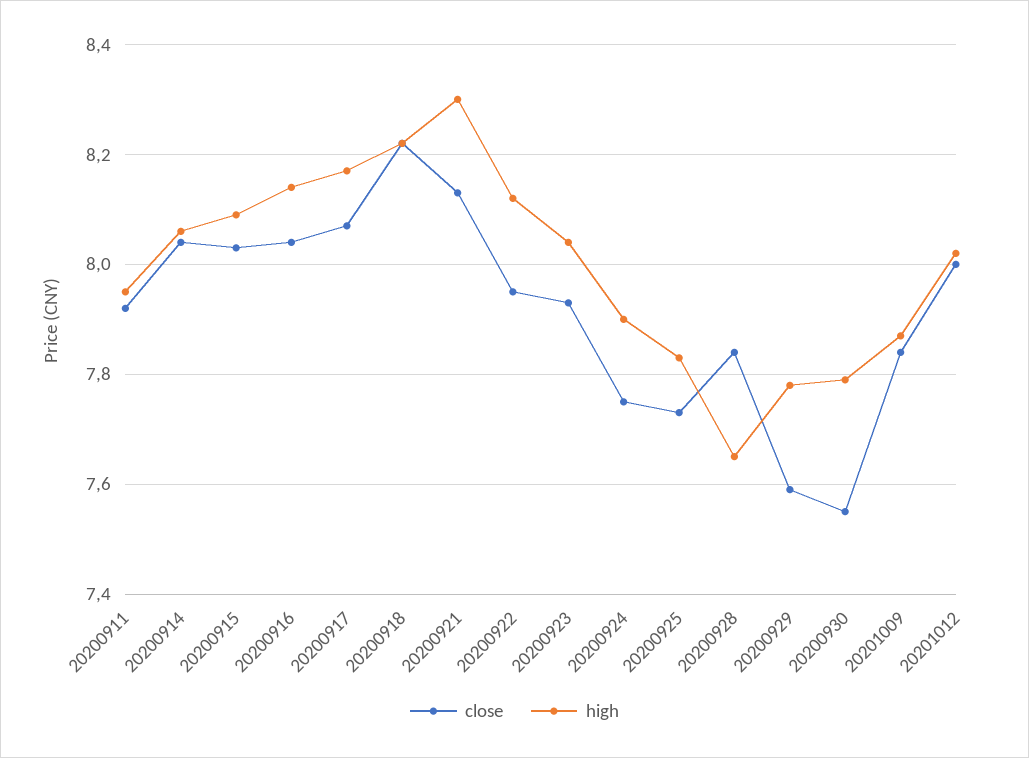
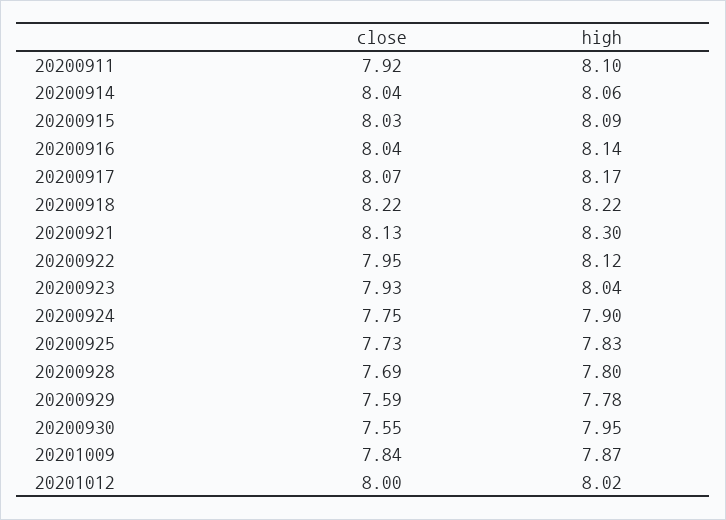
high, 20200911: 7.95 -> 8.1
close, 20200928: 7.85 -> 7.69
high, 20200928: 7.65 -> 7.8
high, 20200930: 7.8 -> 7.95

